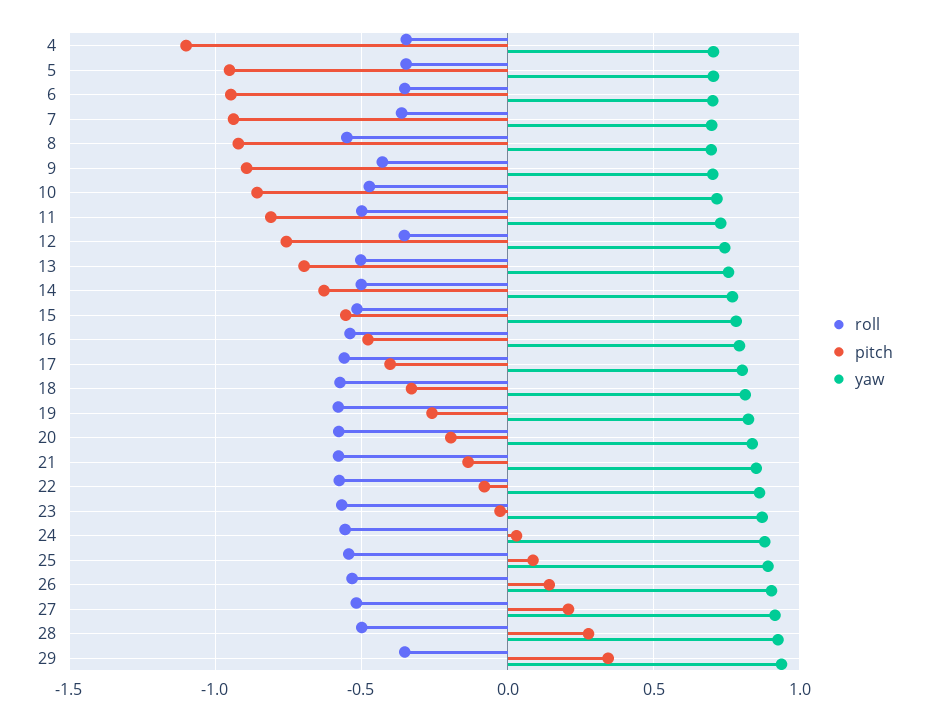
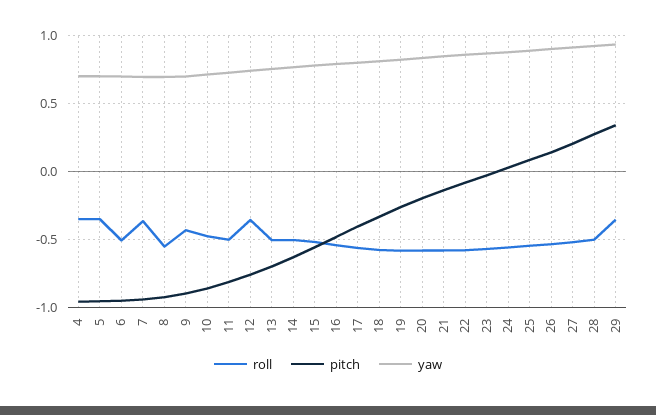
pitch, 4: -1.1 -> -0.95
roll, 6: -0.35 -> -0.5

